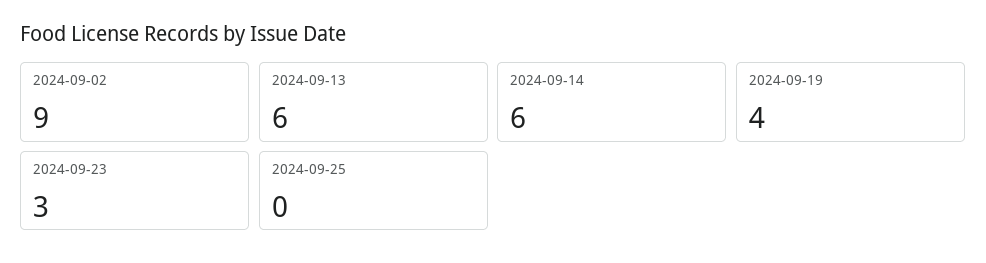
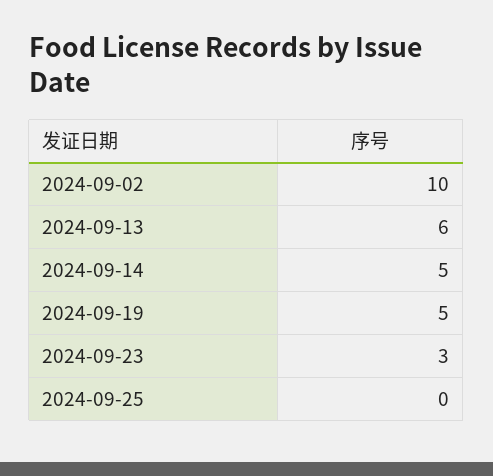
2024-09-02: 9 -> 10
2024-09-14: 6 -> 5
2024-09-19: 4 -> 5

